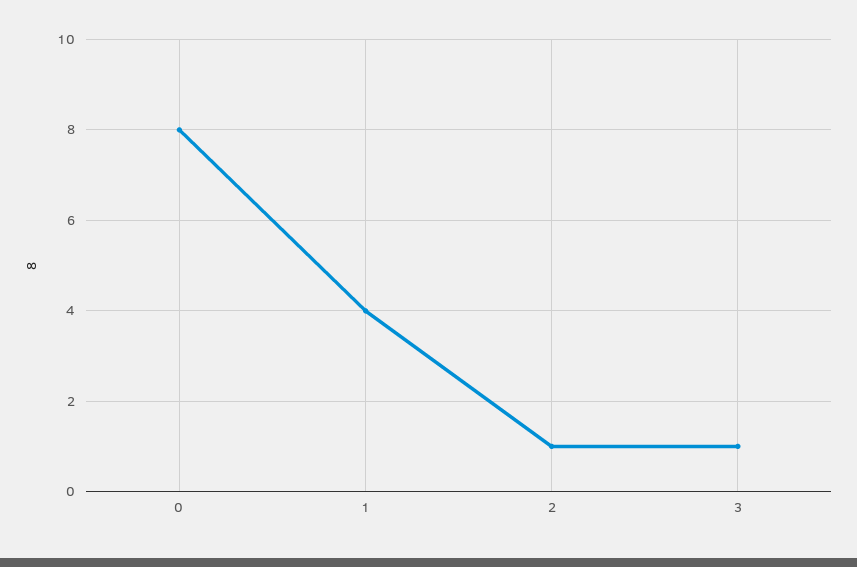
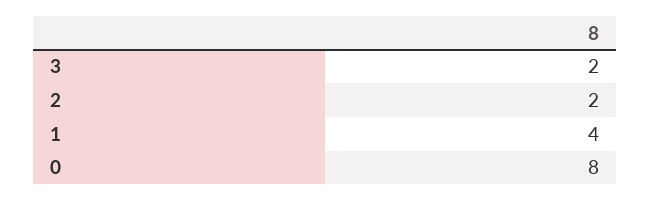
2: 1 -> 2
3: 1 -> 2

